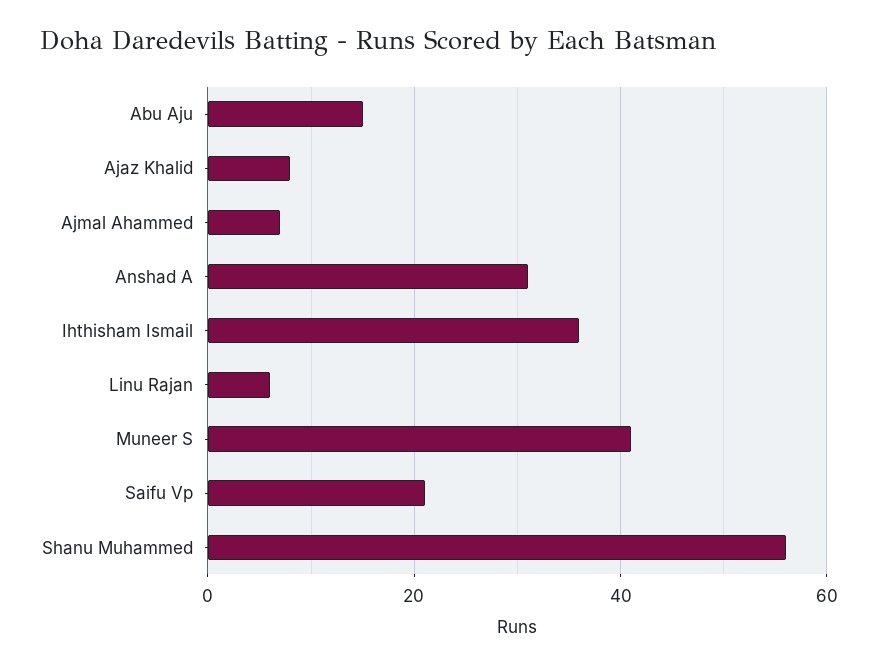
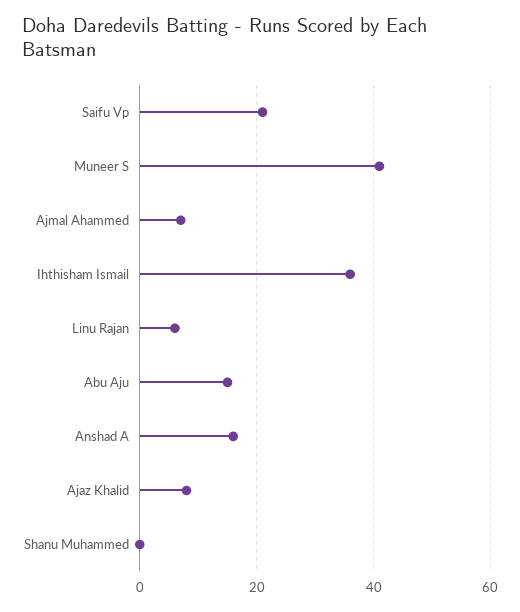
Anshad A: 30 -> 15
Shanu Muhammed: 55 -> 0

